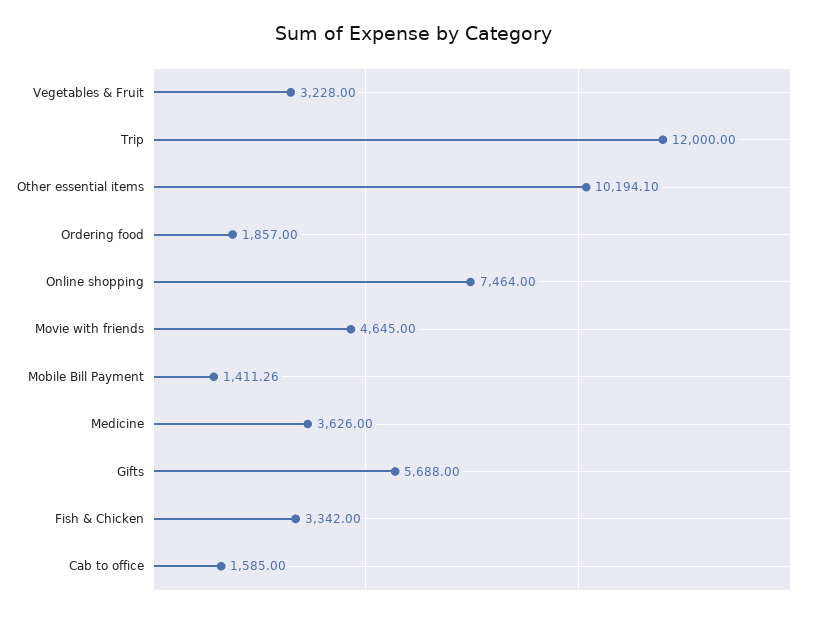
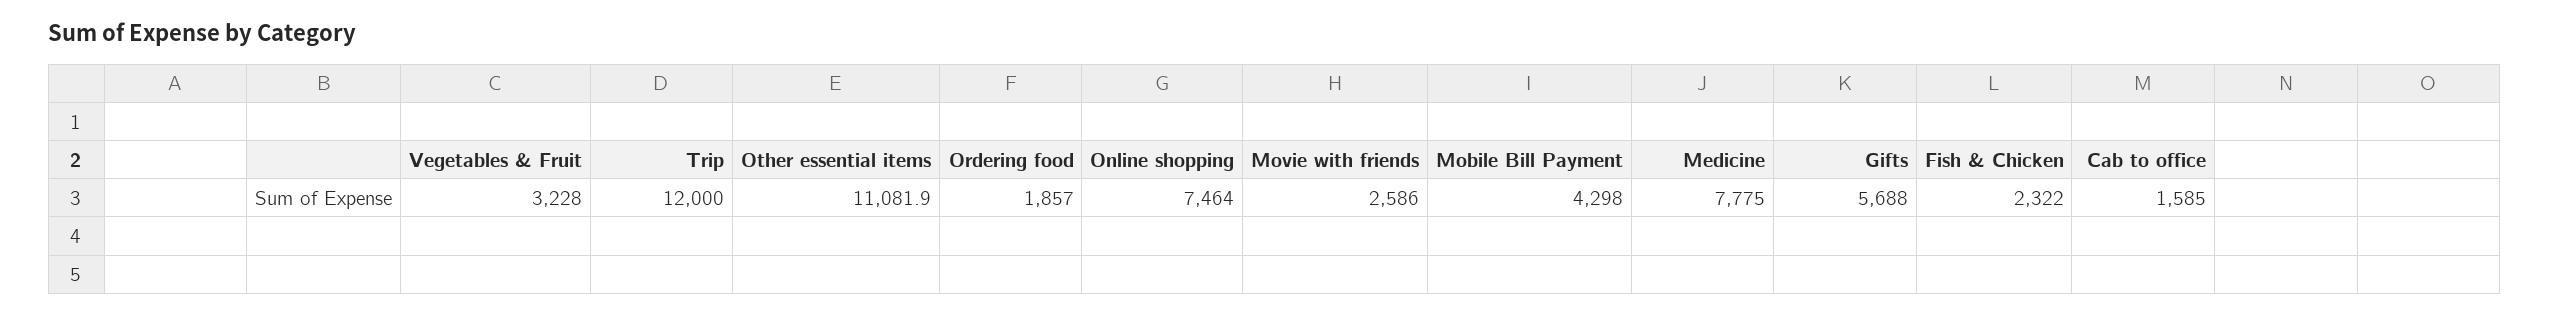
Other essential items: 10194.1 -> 11081.9
Movie with friends: 4645 -> 2586
Mobile Bill Payment: 1411.26 -> 4298
Medicine: 3626 -> 7775
Fish & Chicken: 3342 -> 2322

